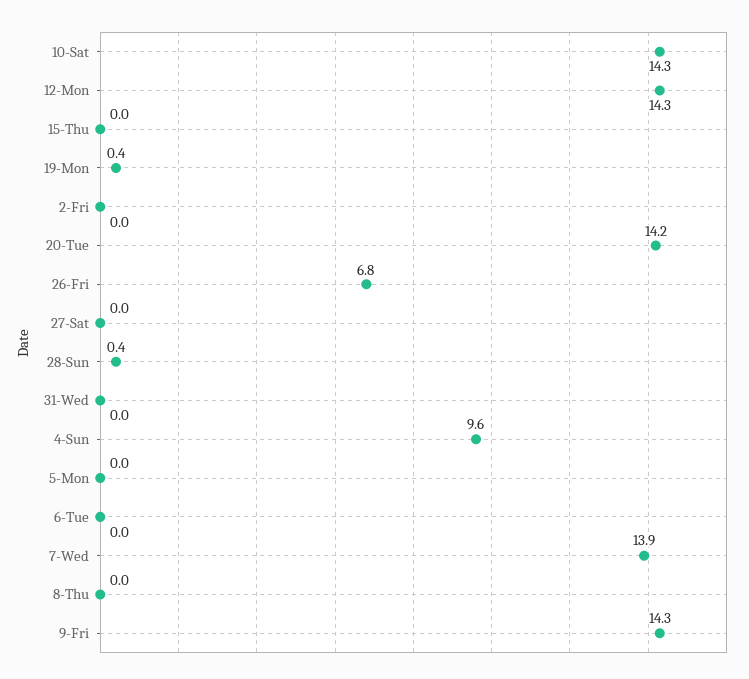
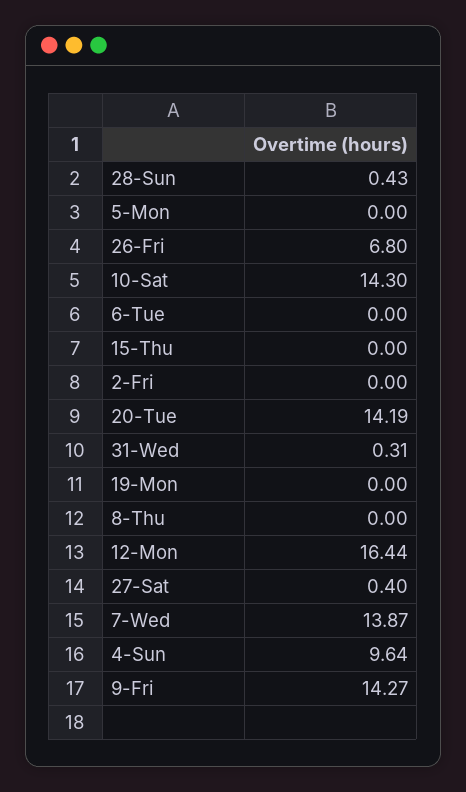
12-Mon: 14.3 -> 16.44
19-Mon: 0.4 -> 0
27-Sat: 0 -> 0.4
31-Wed: 0 -> 0.31

